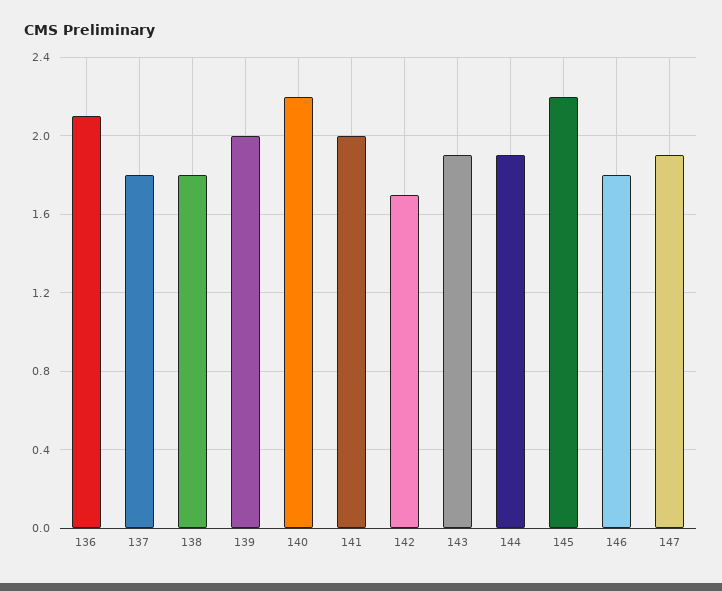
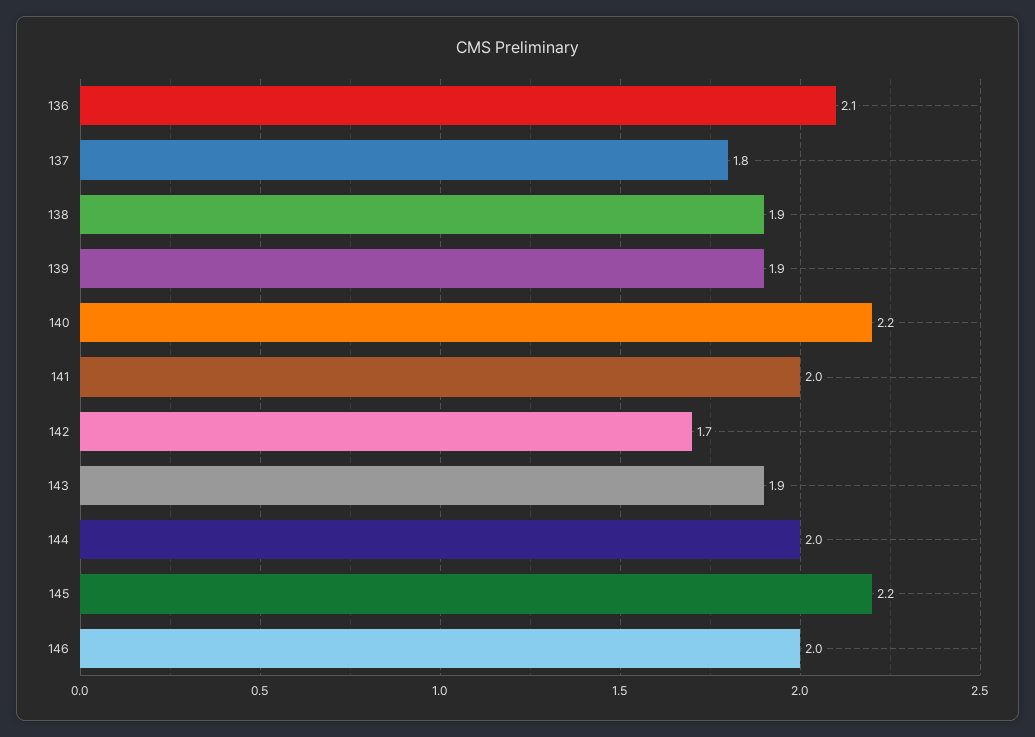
138: 1.8 -> 1.9
139: 2 -> 1.9
144: 1.9 -> 2
146: 1.8 -> 2
147: 1.9 -> none

